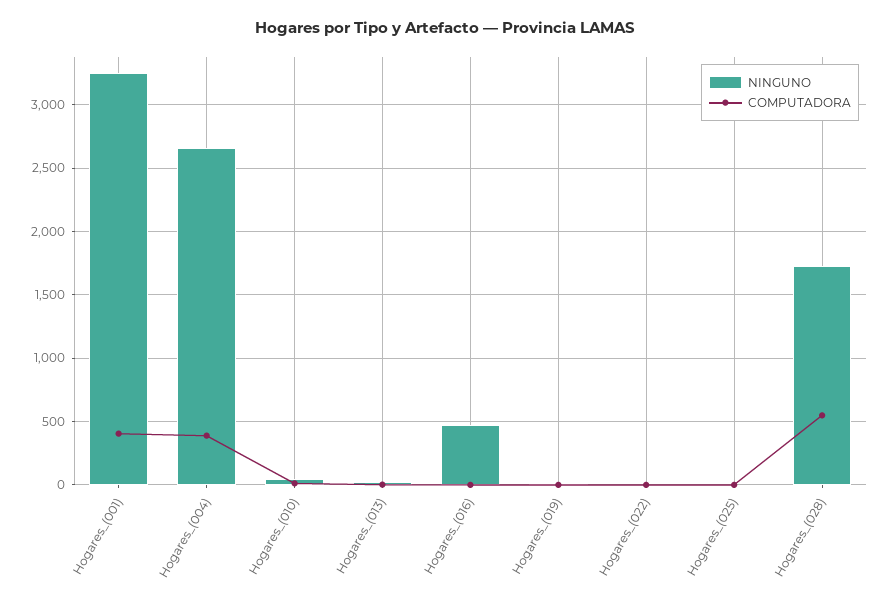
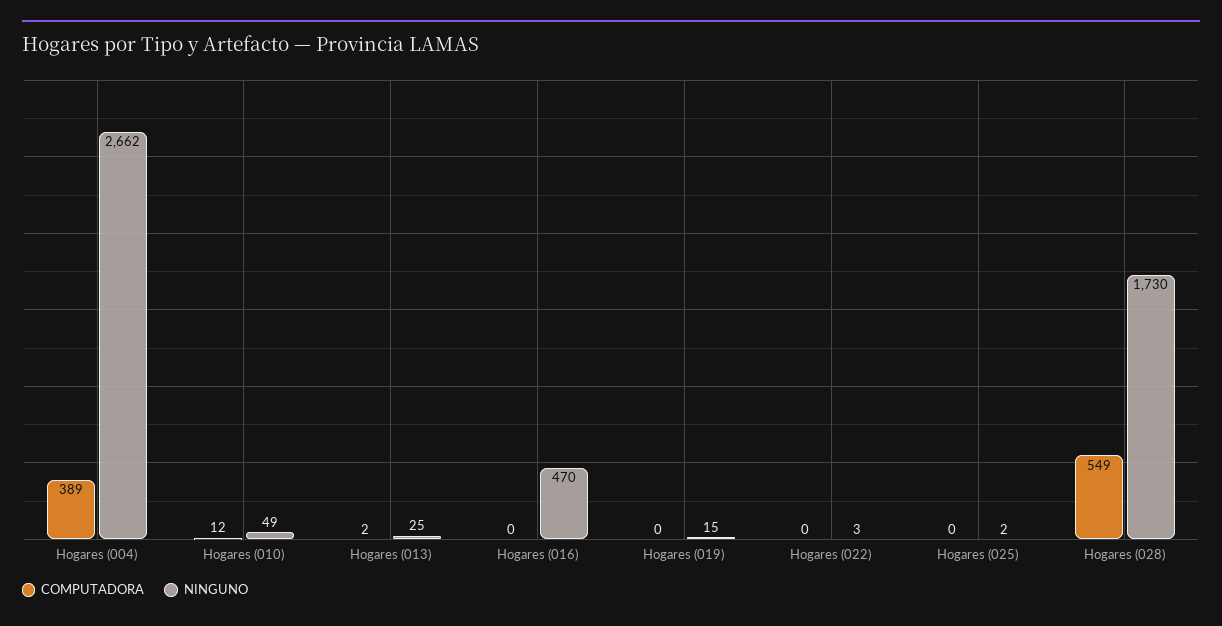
NINGUNO, Hogares_(001): 3250 -> none
COMPUTADORA, Hogares_(001): 400 -> none

